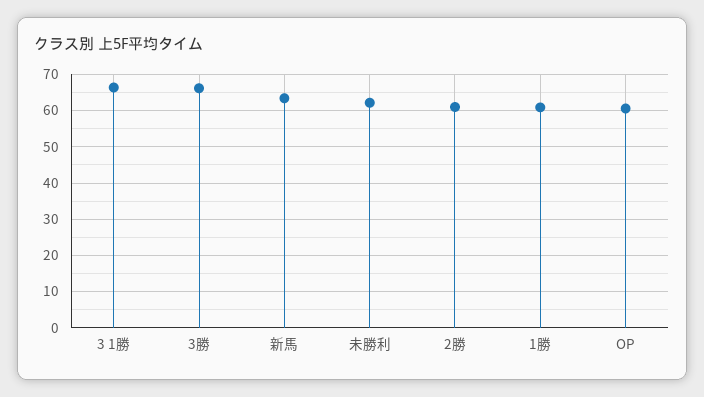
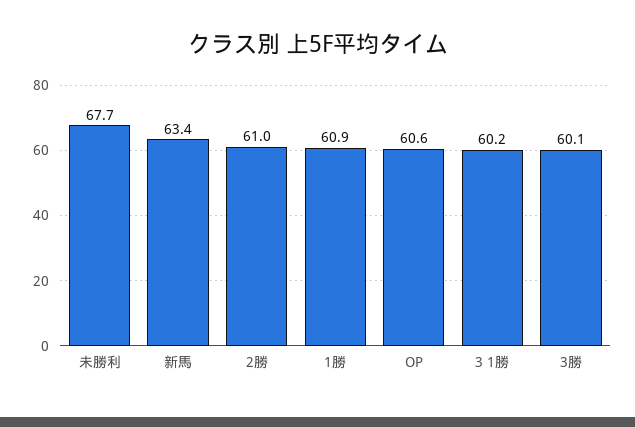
3 1勝: 66 -> 60.2
3勝: 66 -> 60.1
未勝利: 62 -> 67.7

